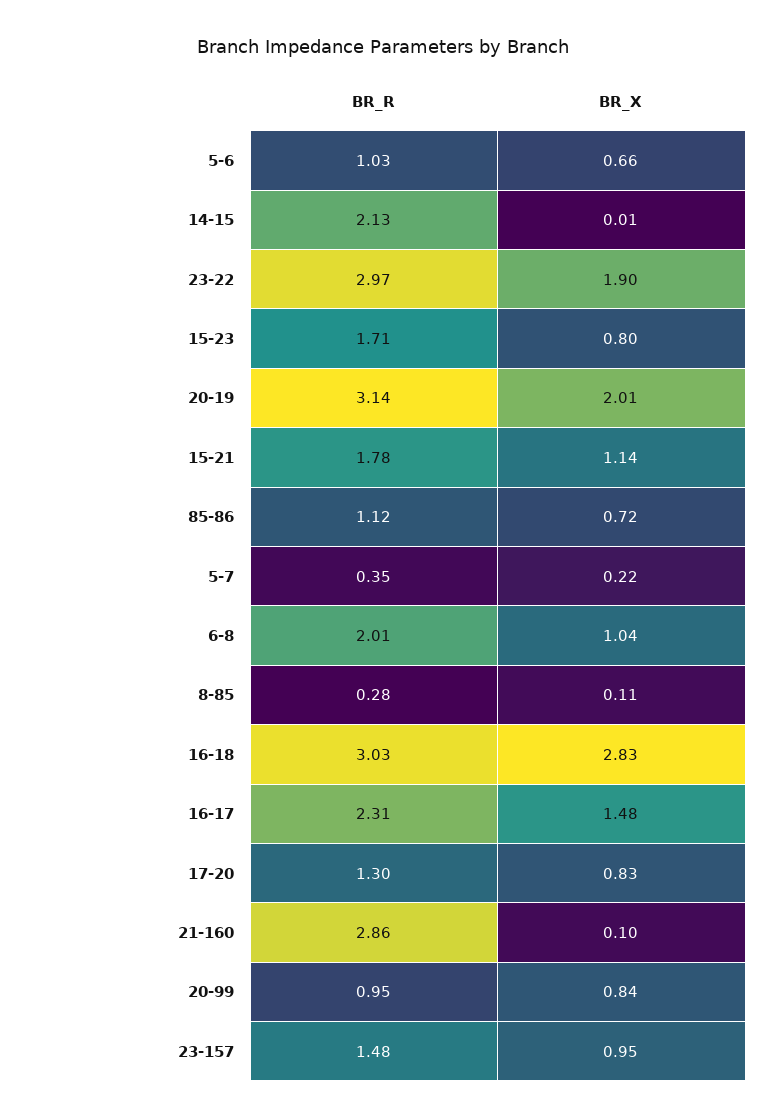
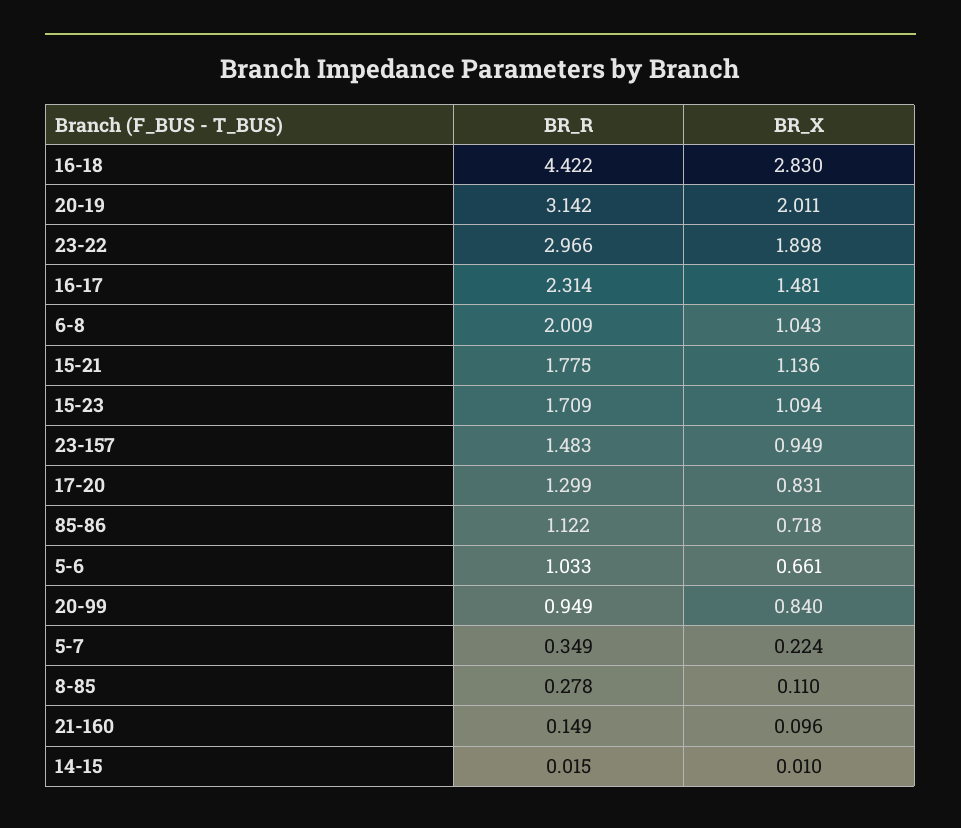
BR_R, 14-15: 2.13 -> 0.015
BR_X, 15-23: 0.8 -> 1.094
BR_R, 16-18: 3.03 -> 4.422
BR_R, 21-160: 2.86 -> 0.149

